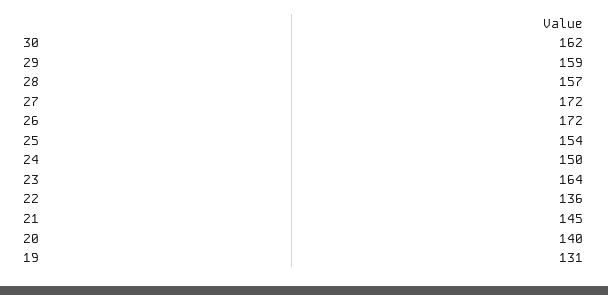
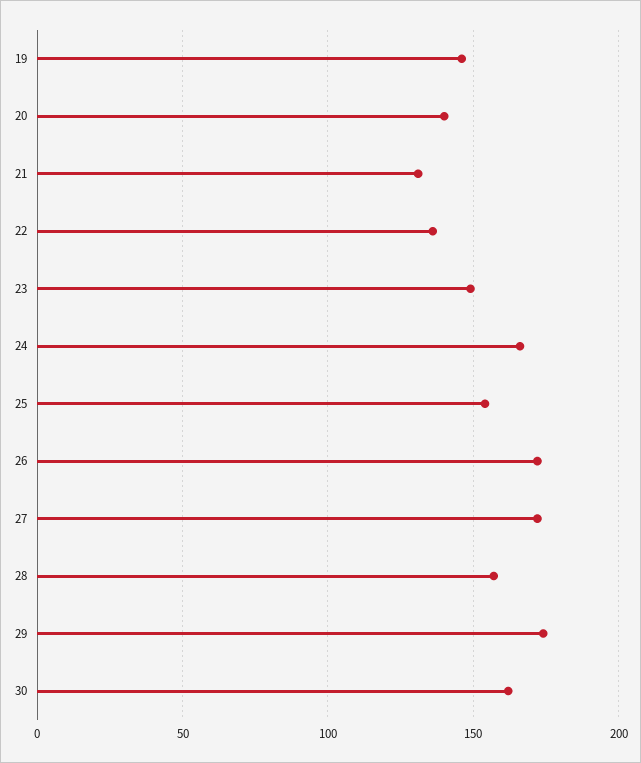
29: 159 -> 175
24: 150 -> 165
23: 164 -> 150
21: 145 -> 130
19: 131 -> 145

